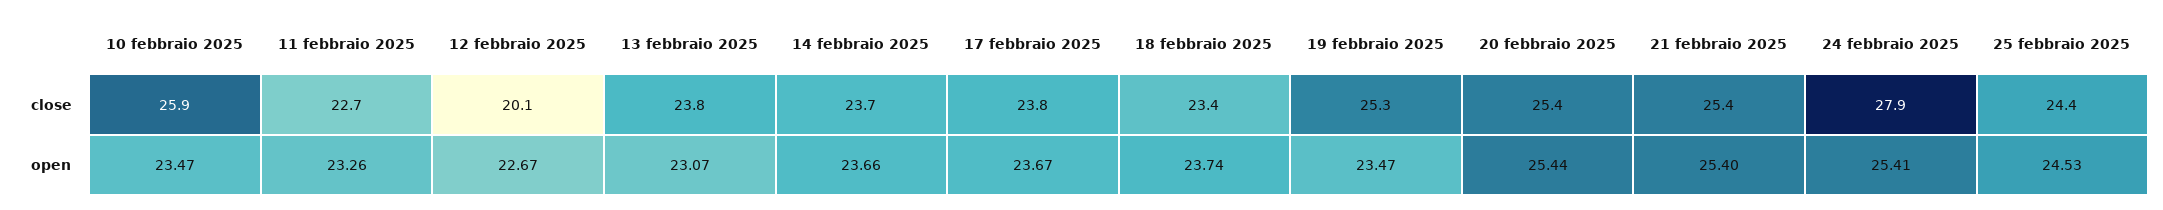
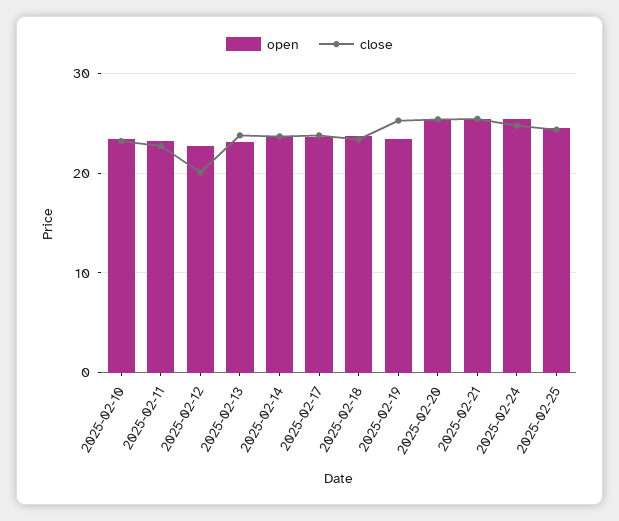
close, 10 febbraio 2025: 25.9 -> 23
close, 24 febbraio 2025: 27.9 -> 25

